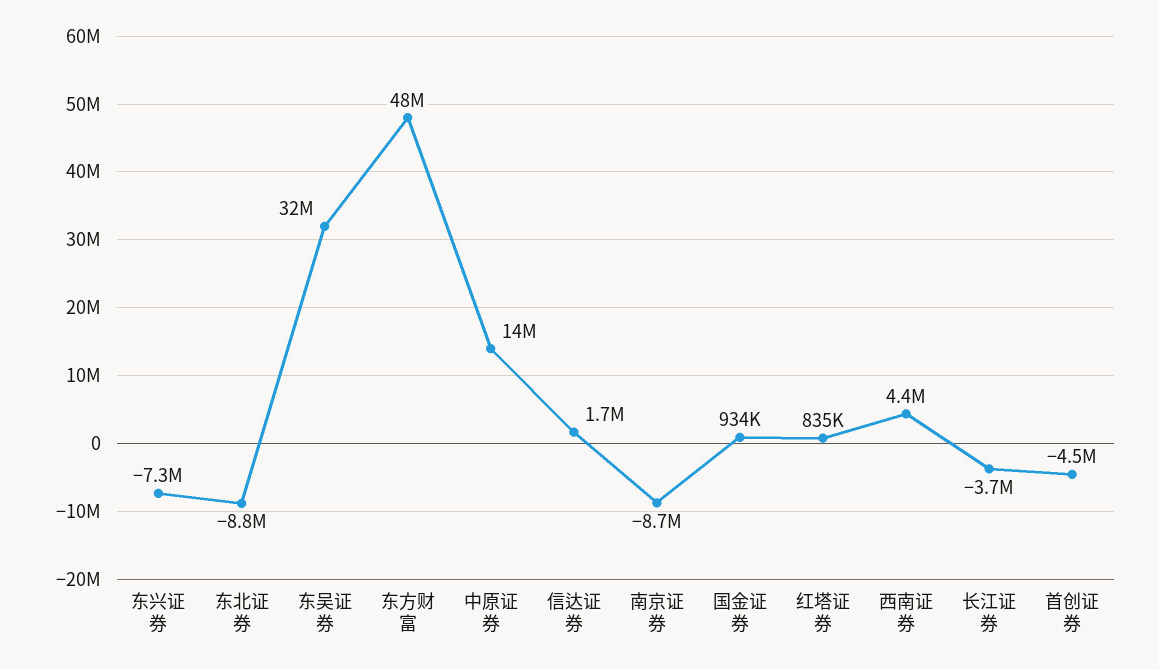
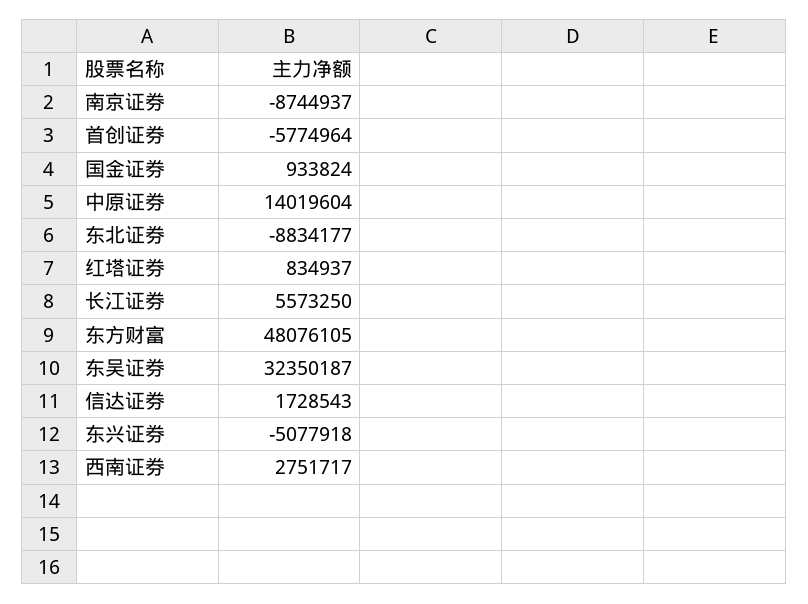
东兴证券: -7300000 -> -5077918
西南证券: 4400000 -> 2751717
长江证券: -3700000 -> 5573250
首创证券: -4500000 -> -5774964

